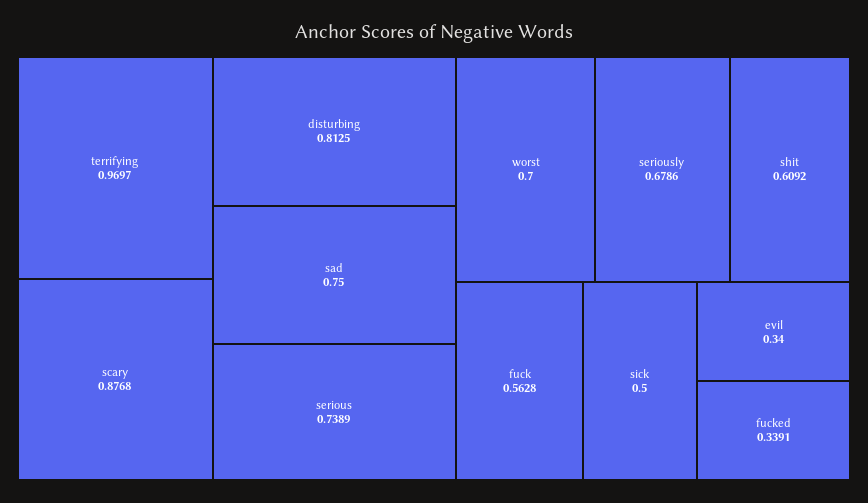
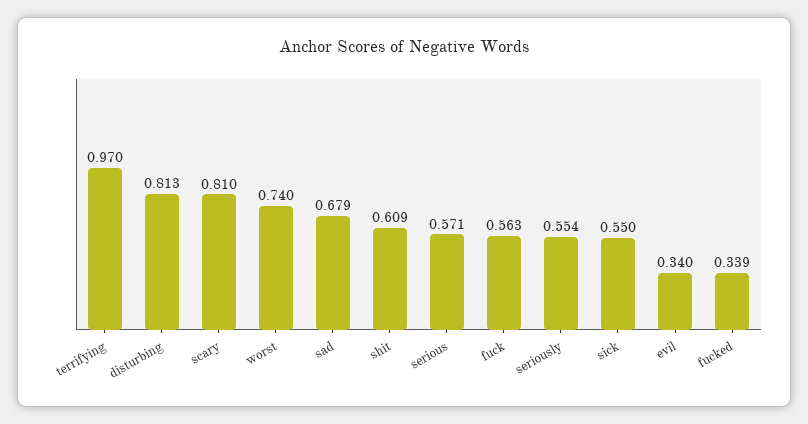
scary: 0.8768 -> 0.81
sad: 0.75 -> 0.679
serious: 0.7389 -> 0.571
worst: 0.7 -> 0.74
seriously: 0.6786 -> 0.554
sick: 0.5 -> 0.55

